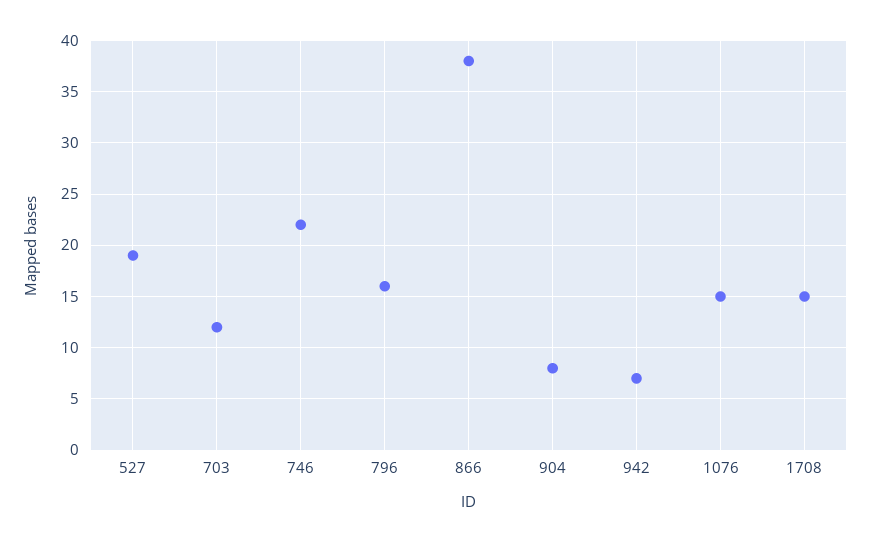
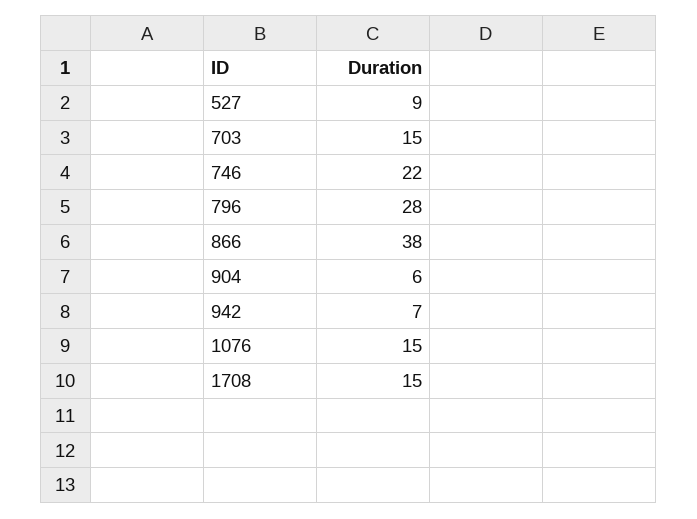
527: 19 -> 9
703: 12 -> 15
796: 16 -> 28
904: 8 -> 6

